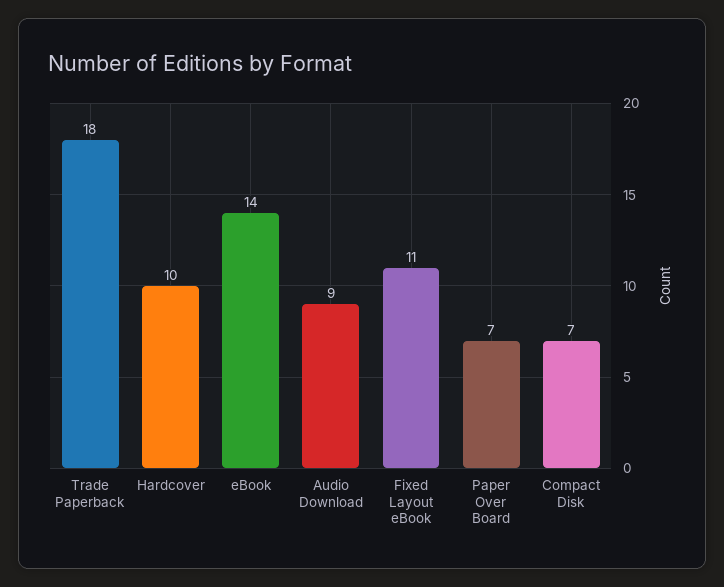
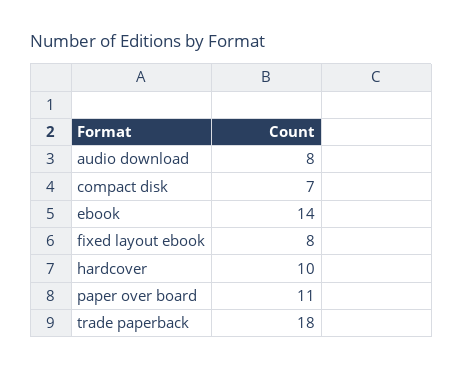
Audio Download: 9 -> 8
Fixed Layout eBook: 11 -> 8
Paper Over Board: 7 -> 11

